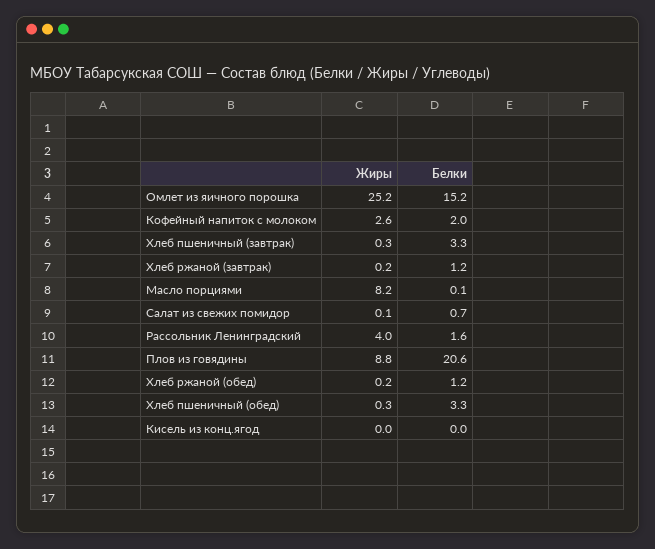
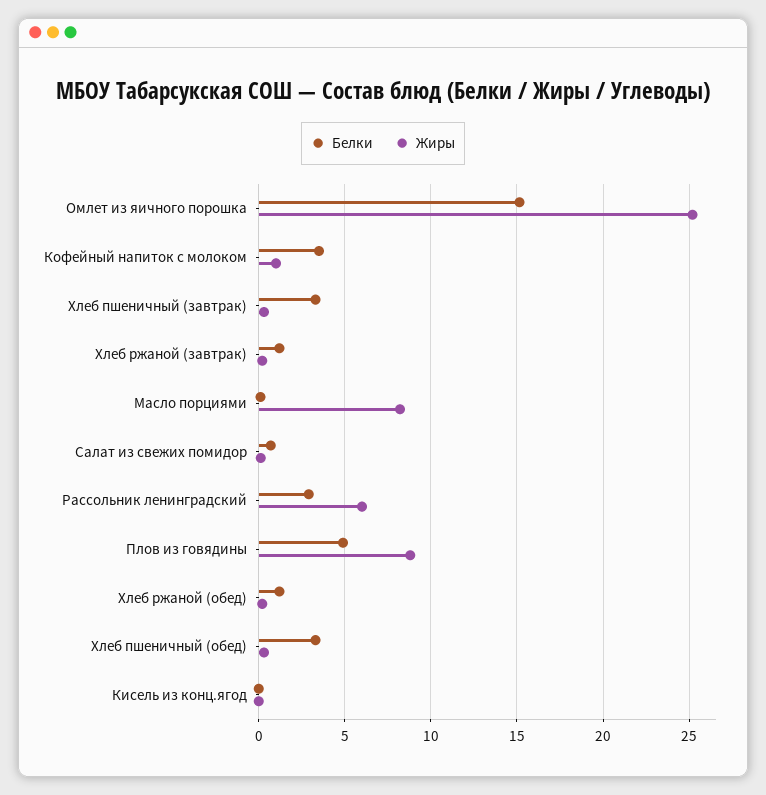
Жиры, Кофейный напиток с молоком: 2.6 -> 1
Белки, Кофейный напиток с молоком: 2 -> 3.5
Жиры, Рассольник Ленинградский: 4 -> 6
Белки, Рассольник Ленинградский: 1.6 -> 3
Белки, Плов из говядины: 20.6 -> 5

